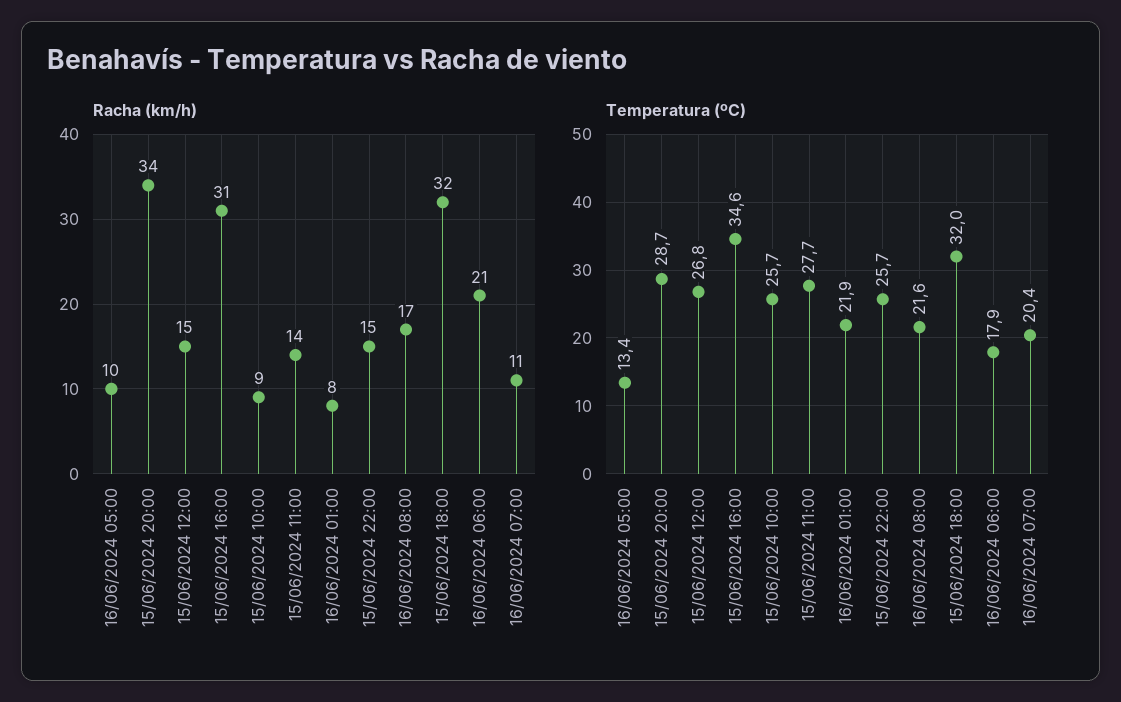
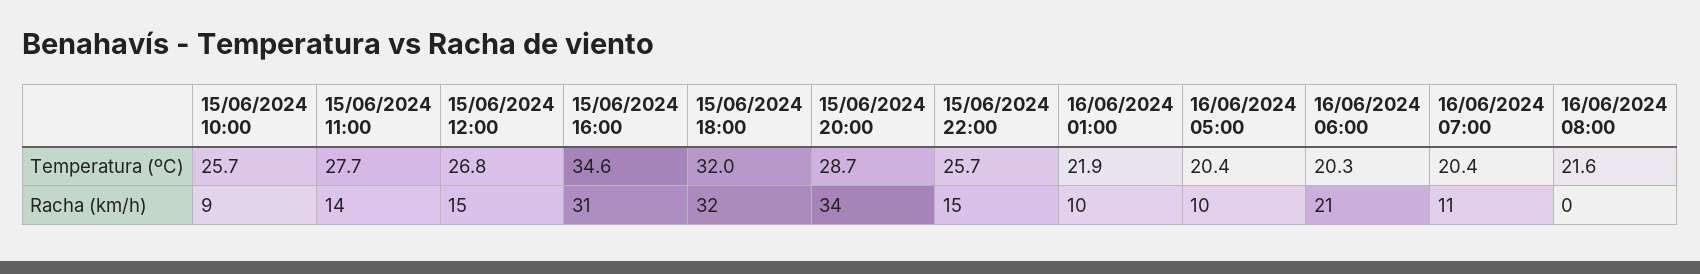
Racha (km/h), 16/06/2024 01:00: 8 -> 10
Racha (km/h), 16/06/2024 08:00: 17 -> 0
Temperatura (ºC), 16/06/2024 05:00: 13.4 -> 20.4
Temperatura (ºC), 16/06/2024 06:00: 17.9 -> 20.3

